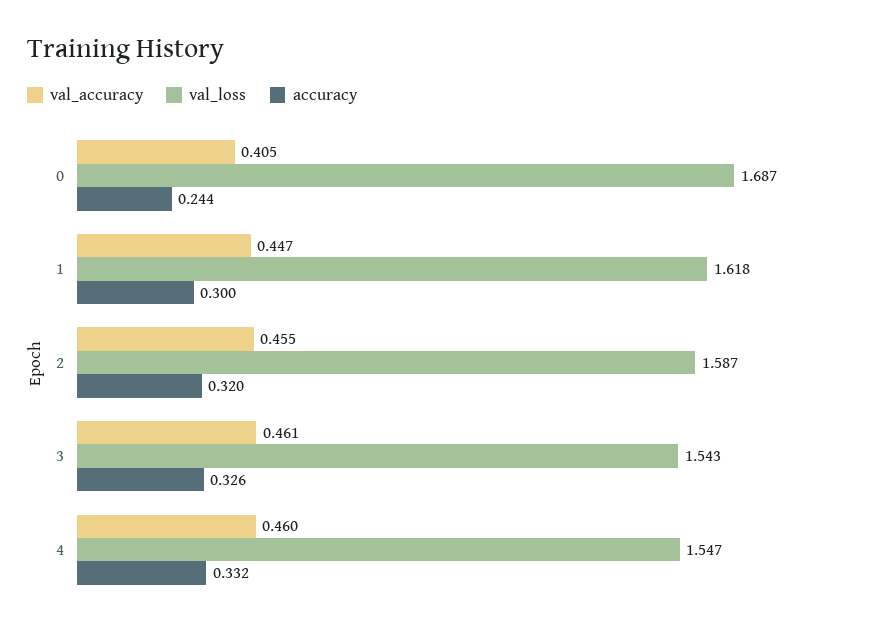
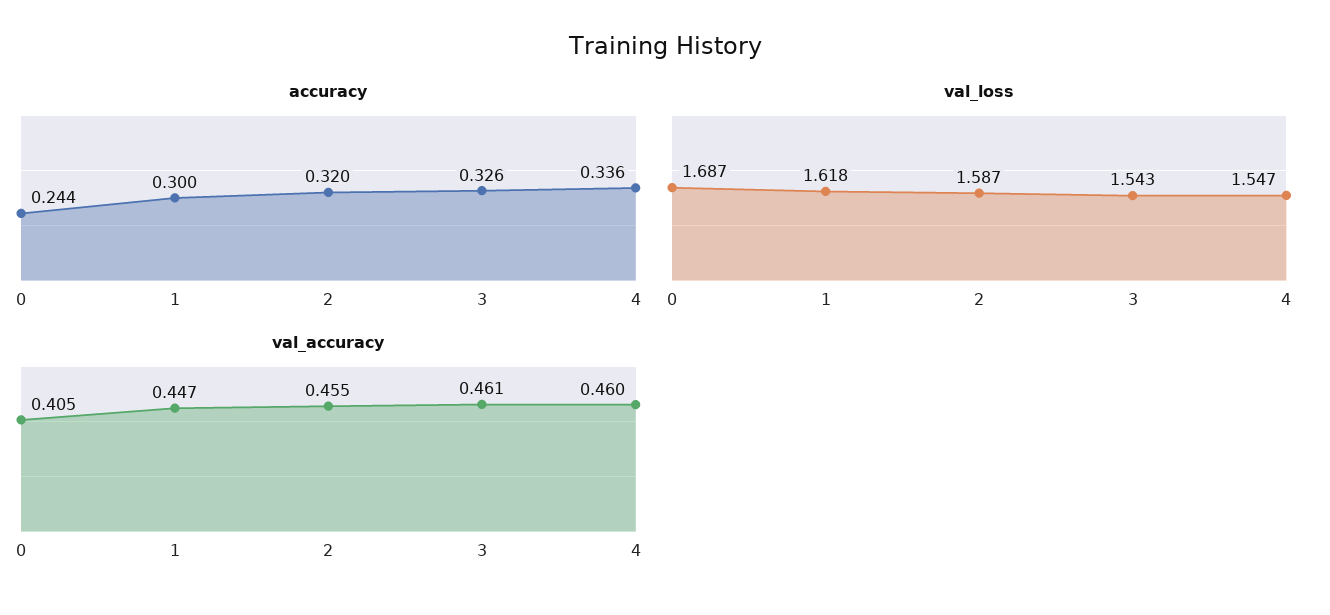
accuracy, 4: 0.332 -> 0.336

